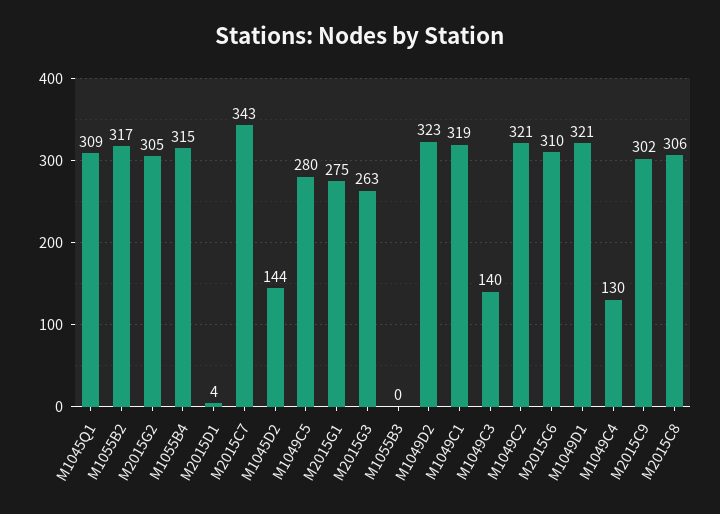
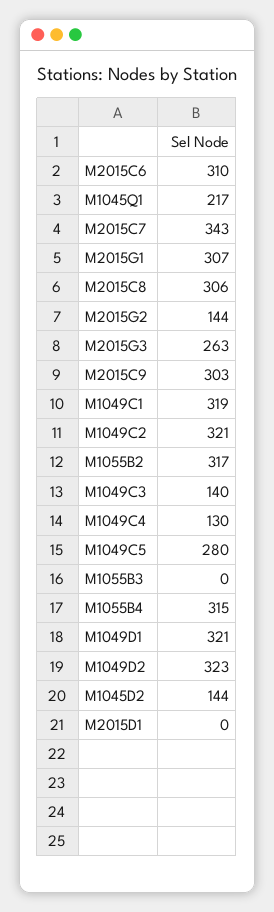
M1045Q1: 309 -> 217
M2015G2: 305 -> 144
M2015D1: 4 -> 0
M2015G1: 275 -> 307
M2015C9: 302 -> 303

